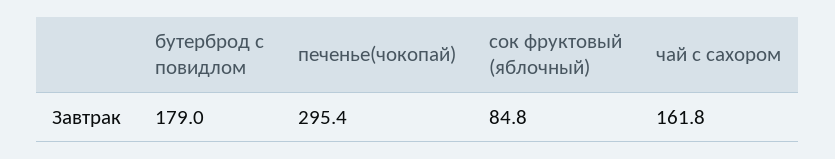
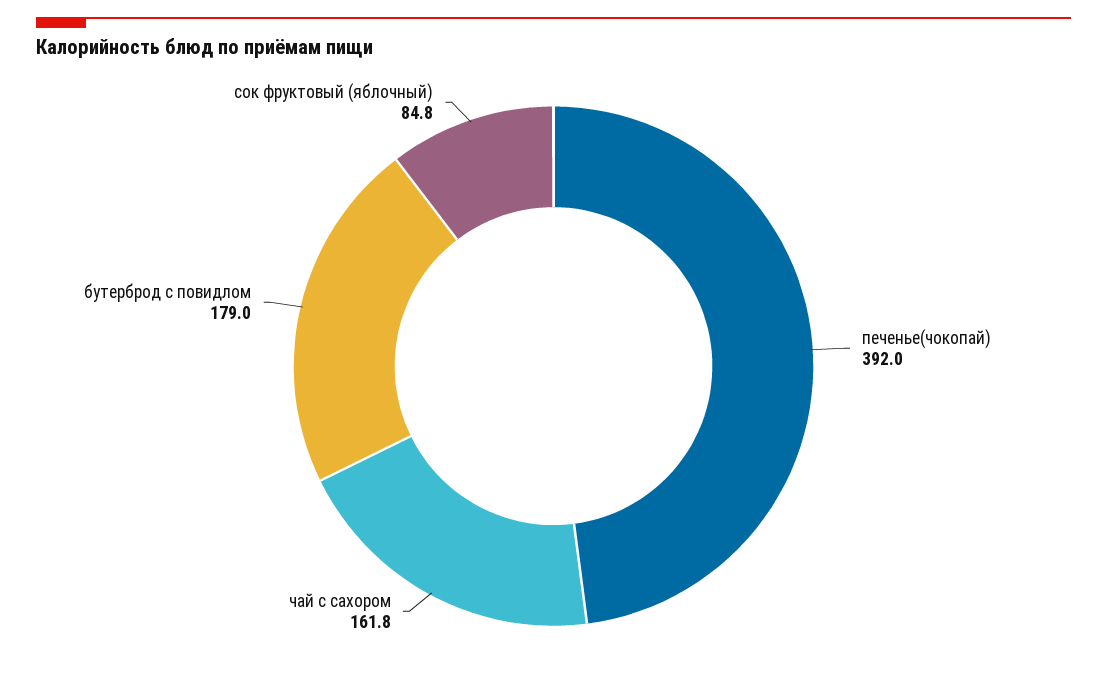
печенье(чокопай): 295.4 -> 392

